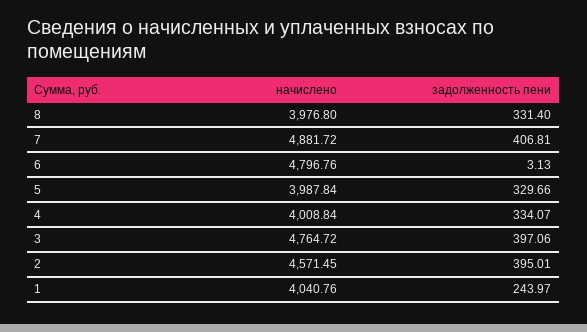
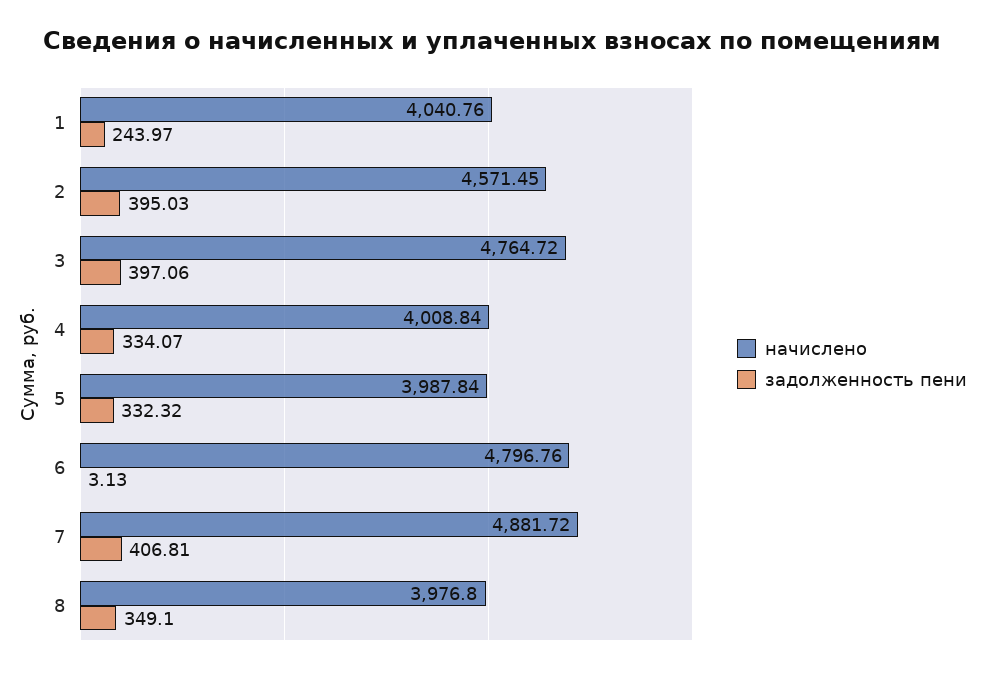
задолженность пени, 8: 331.4 -> 349.1
задолженность пени, 5: 329.66 -> 332.32
задолженность пени, 2: 395.01 -> 395.03

